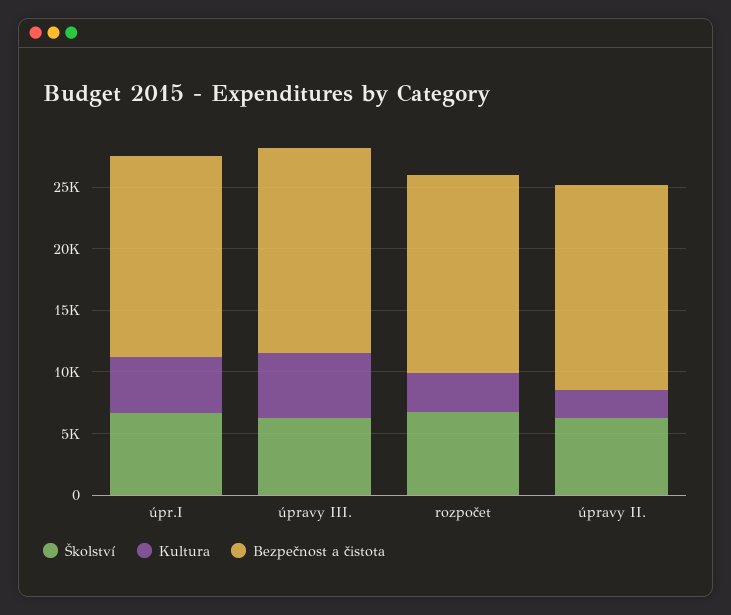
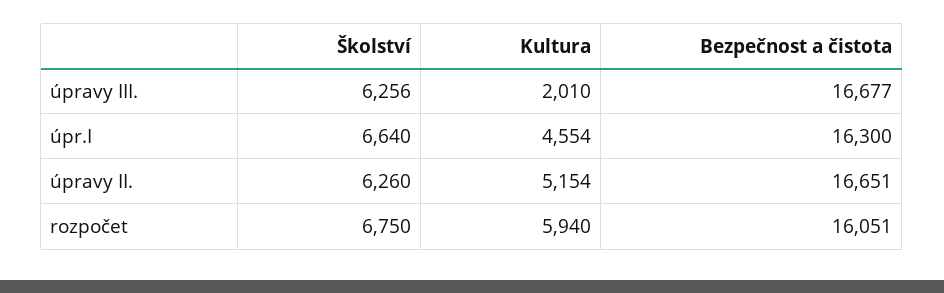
Kultura, úpravy III.: 5000 -> 2010
Kultura, rozpočet: 3000 -> 5940
Kultura, úpravy II.: 2000 -> 5154

